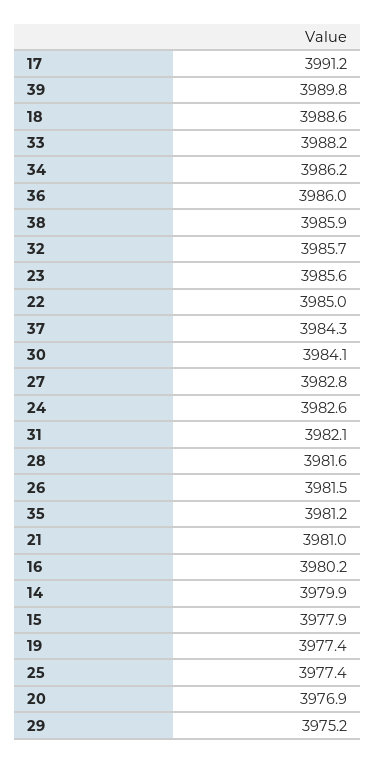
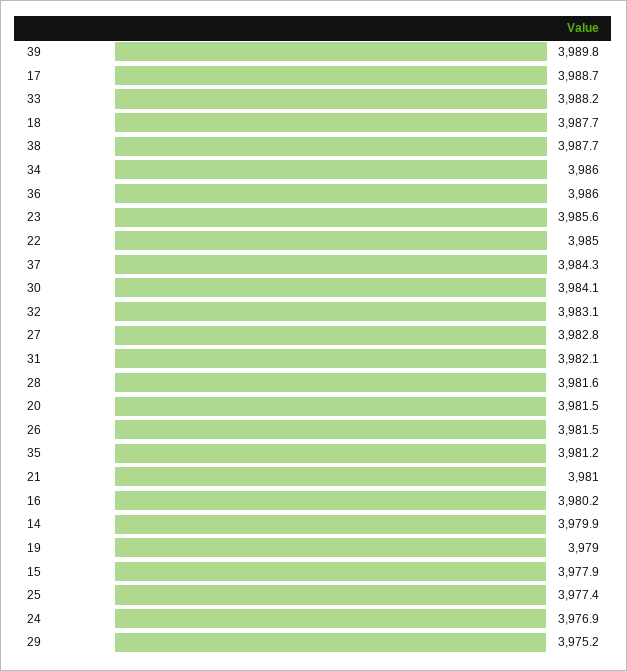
17: 3991.2 -> 3988.7
18: 3988.6 -> 3987.7
34: 3986.2 -> 3986
38: 3985.9 -> 3987.7
32: 3985.7 -> 3983.1
24: 3982.6 -> 3976.9
19: 3977.4 -> 3979
20: 3976.9 -> 3981.5

